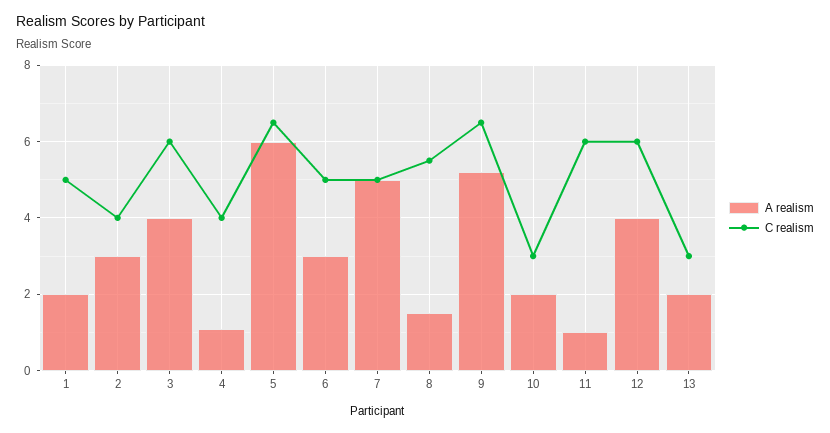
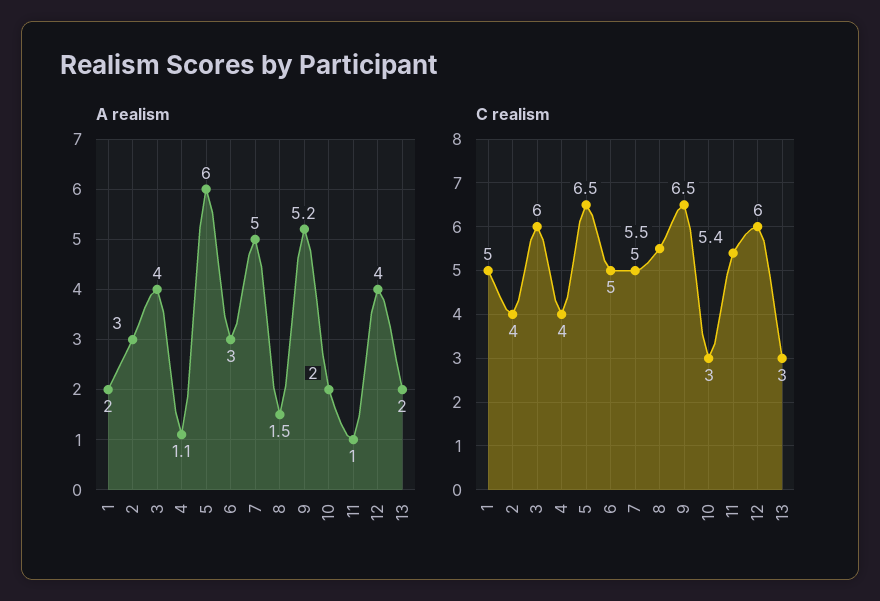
C realism, 11: 6 -> 5.4

